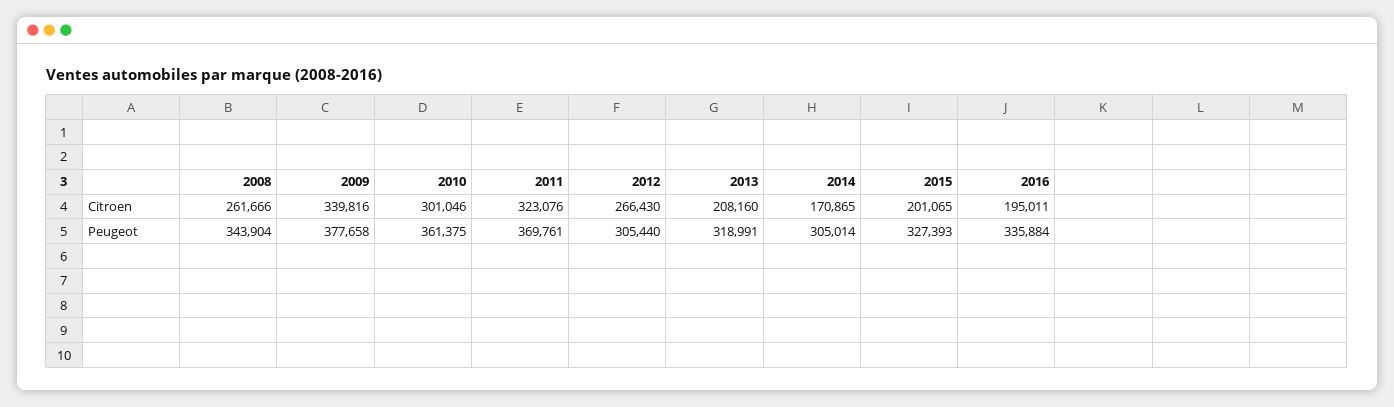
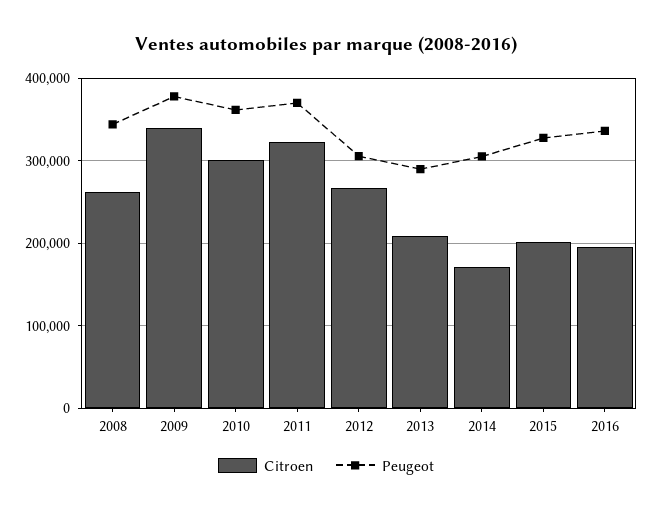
Peugeot, 2013: 318991 -> 290000

